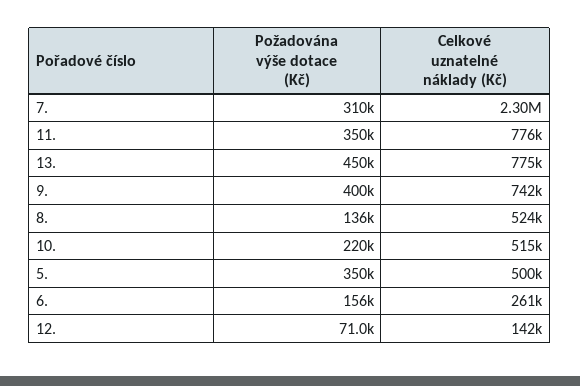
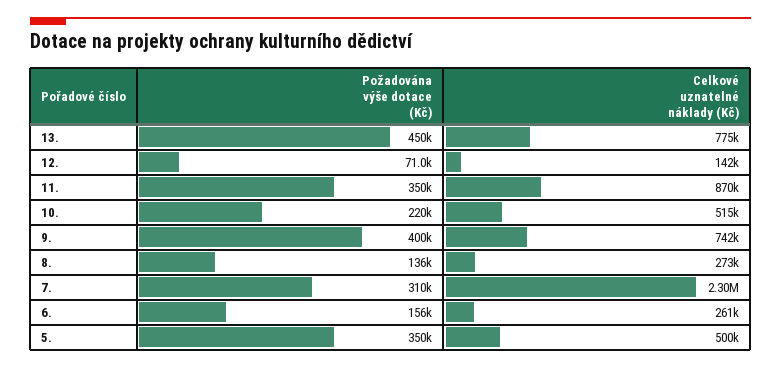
Celkové uznatelné náklady (Kč), 11.: 776000 -> 870000
Celkové uznatelné náklady (Kč), 8.: 524000 -> 273000

